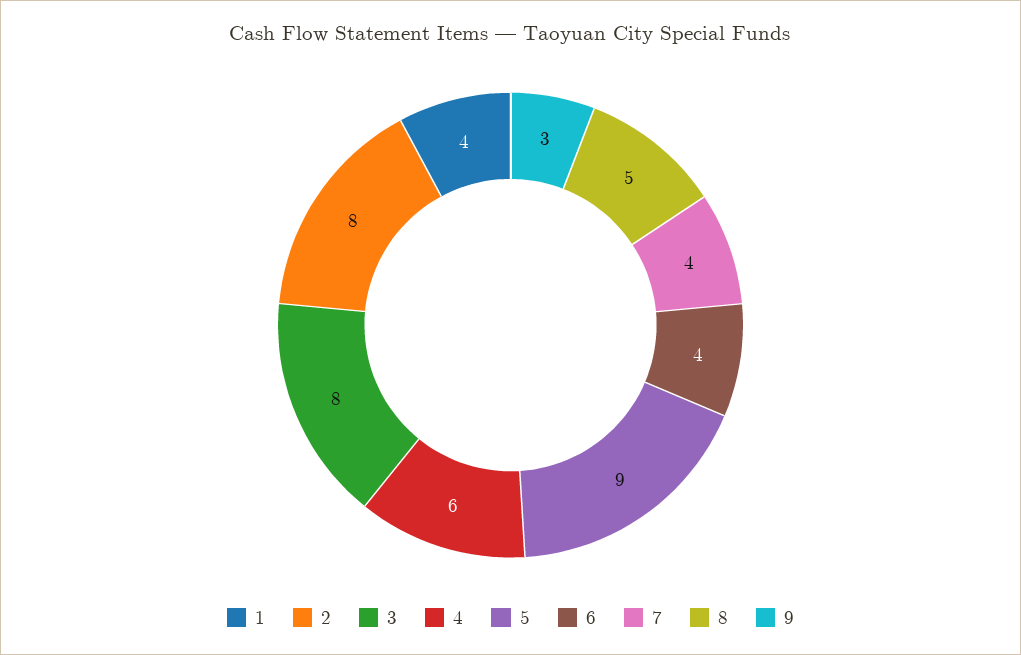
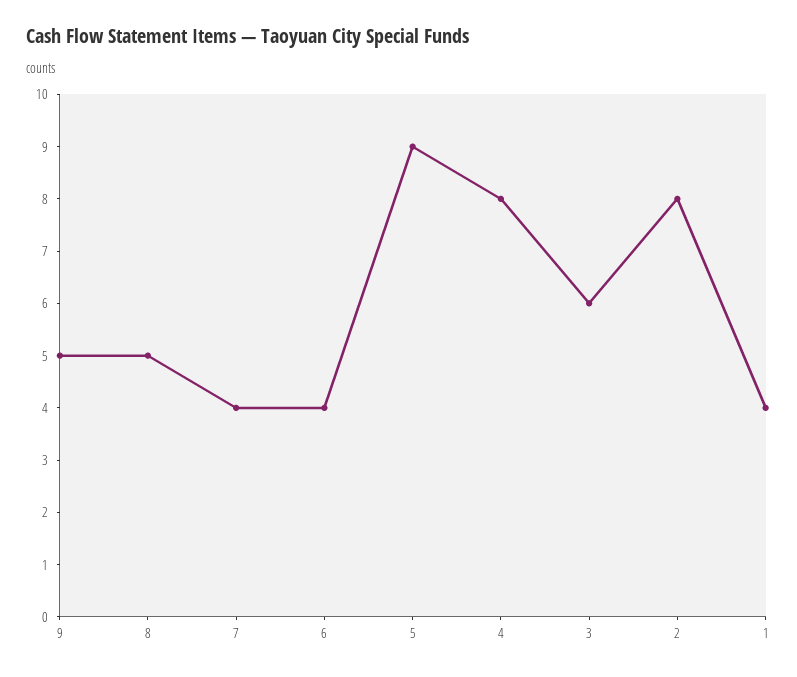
3: 8 -> 6
4: 6 -> 8
9: 3 -> 5

